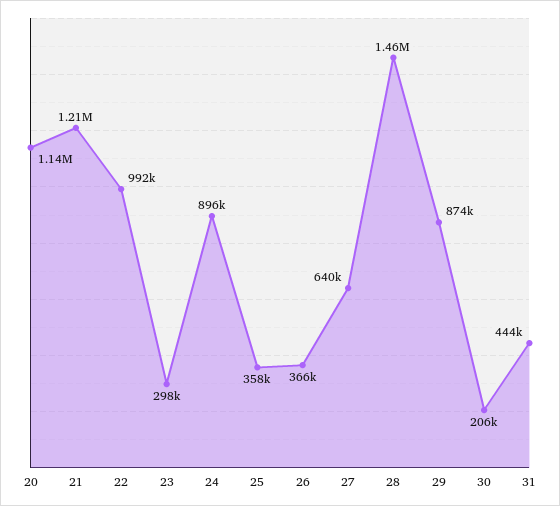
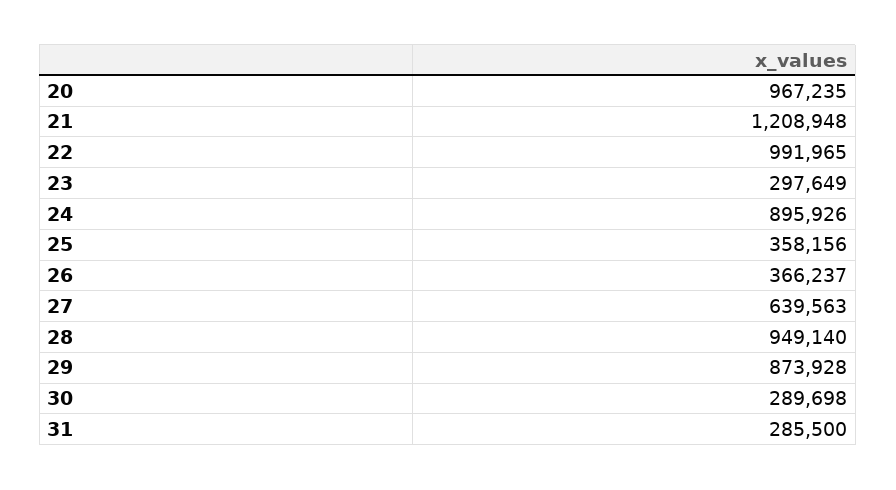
20: 1140000 -> 967235
28: 1460000 -> 949140
30: 206000 -> 289698
31: 444000 -> 285500

